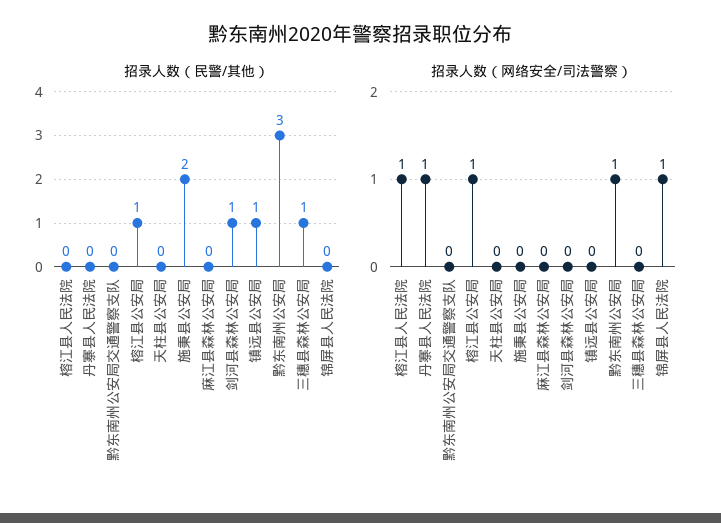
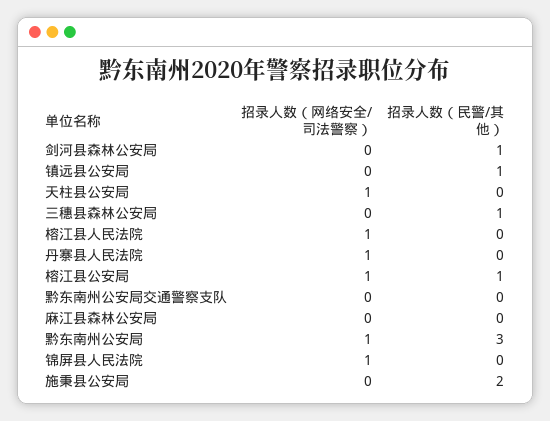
招录人数（网络安全/司法警察）, 天柱县公安局: 0 -> 1

